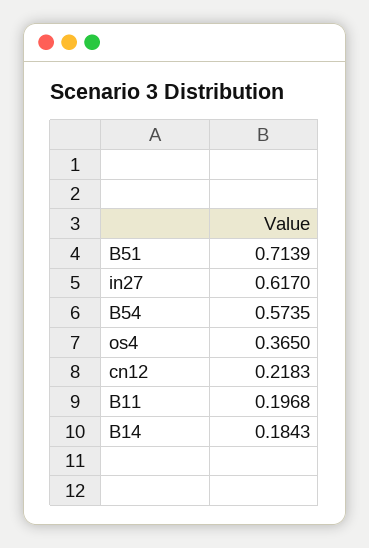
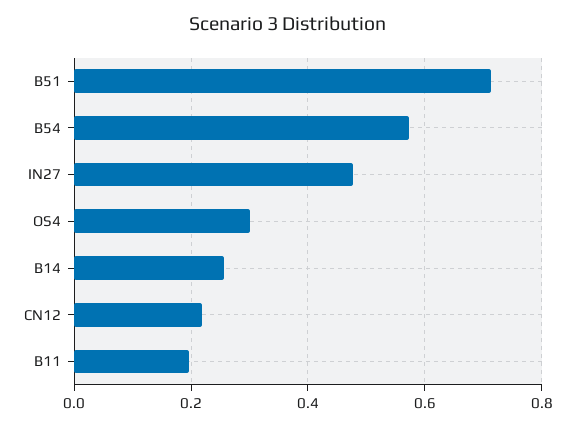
in27: 0.617 -> 0.48
os4: 0.365 -> 0.3
B14: 0.1843 -> 0.26

